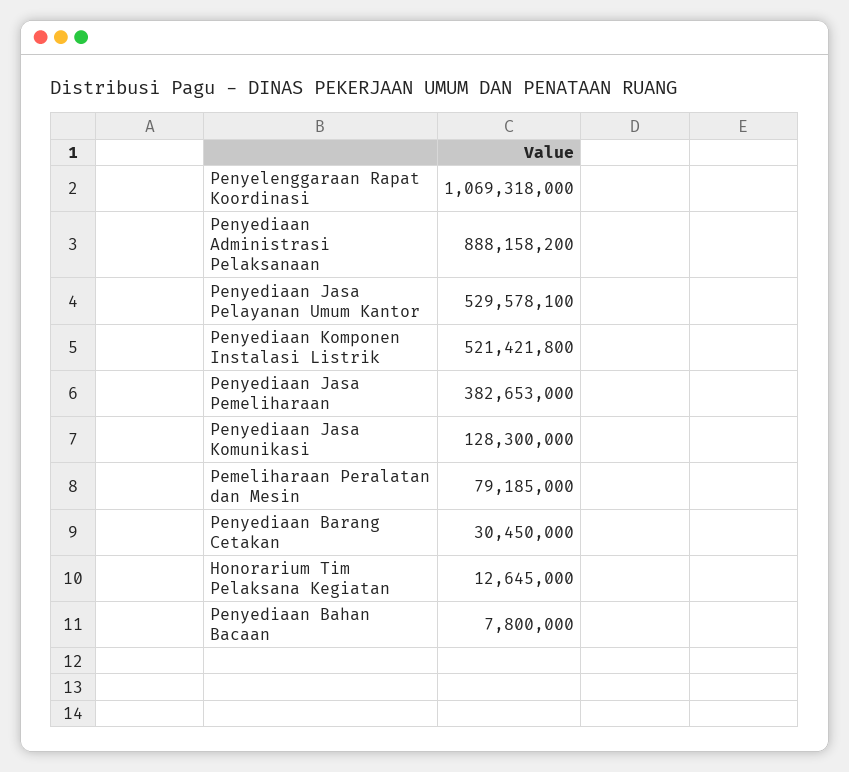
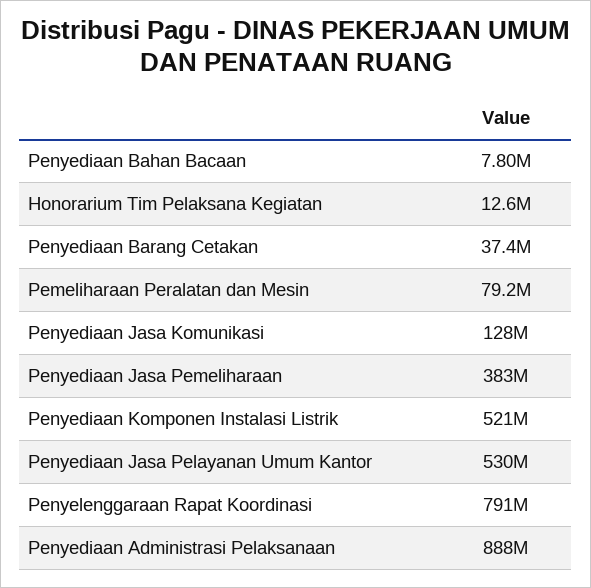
Penyelenggaraan Rapat Koordinasi: 1069318000 -> 791000000
Penyediaan Barang Cetakan: 30450000 -> 37400000

